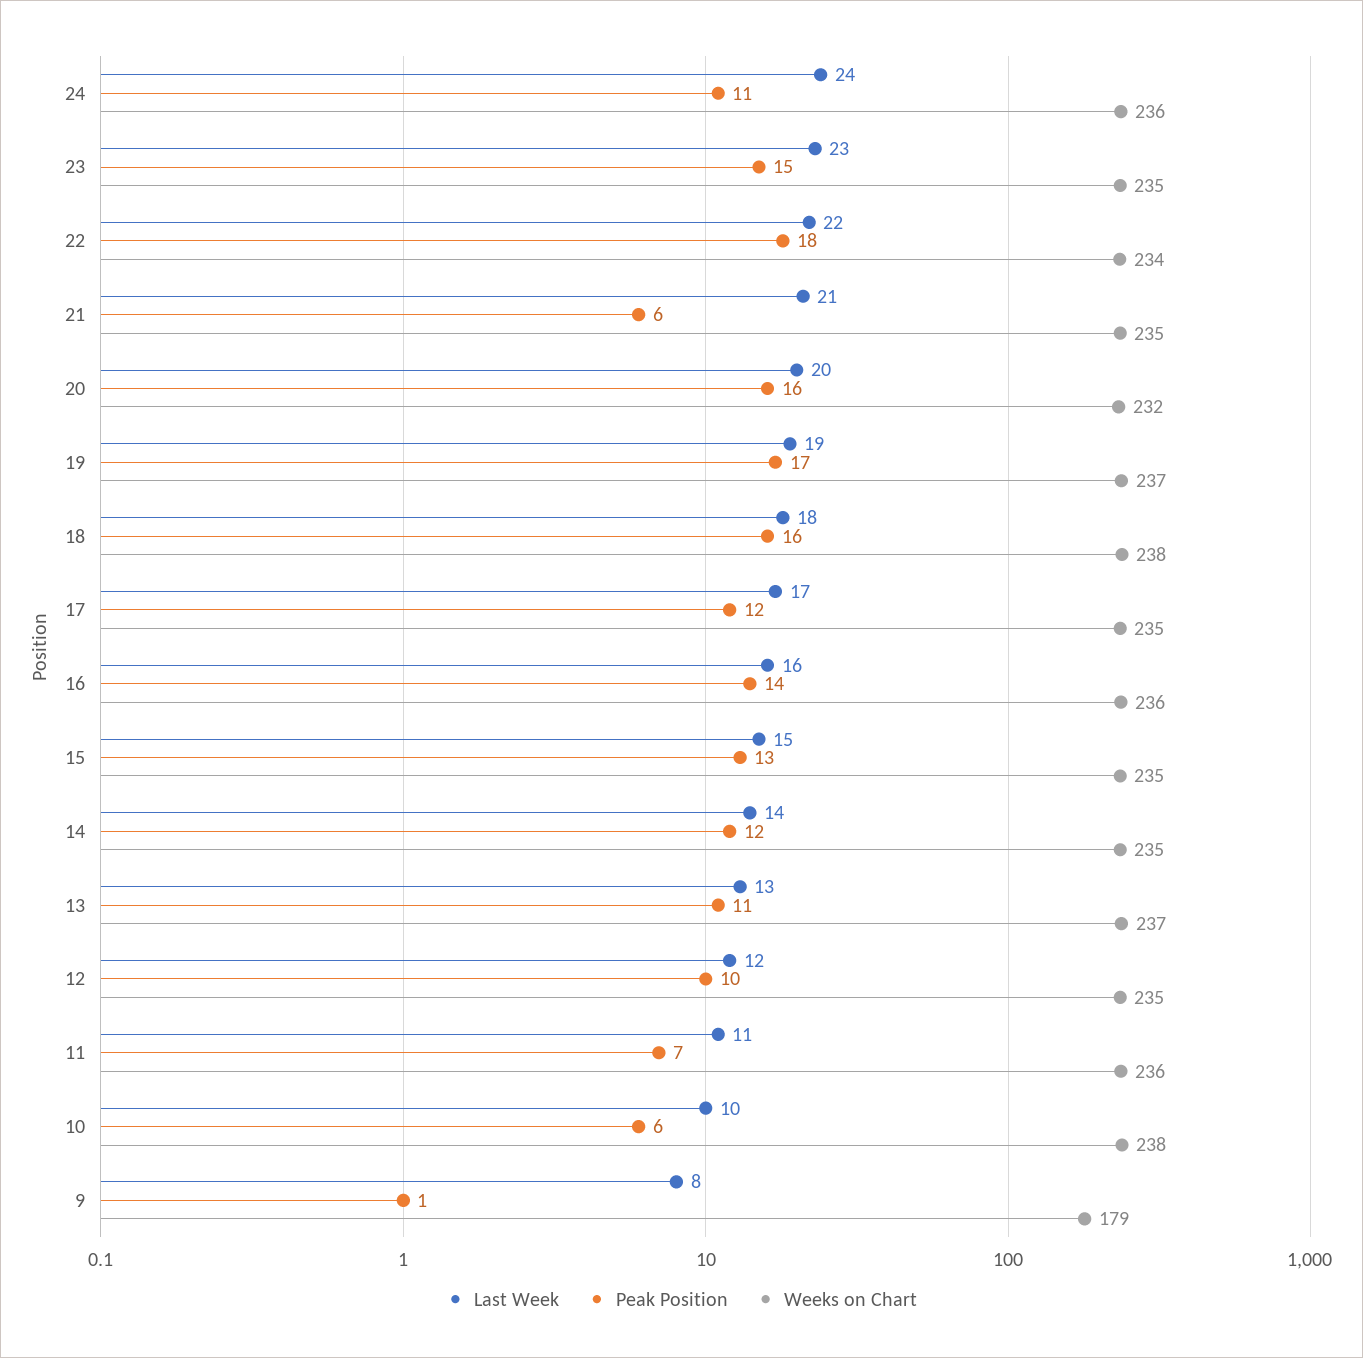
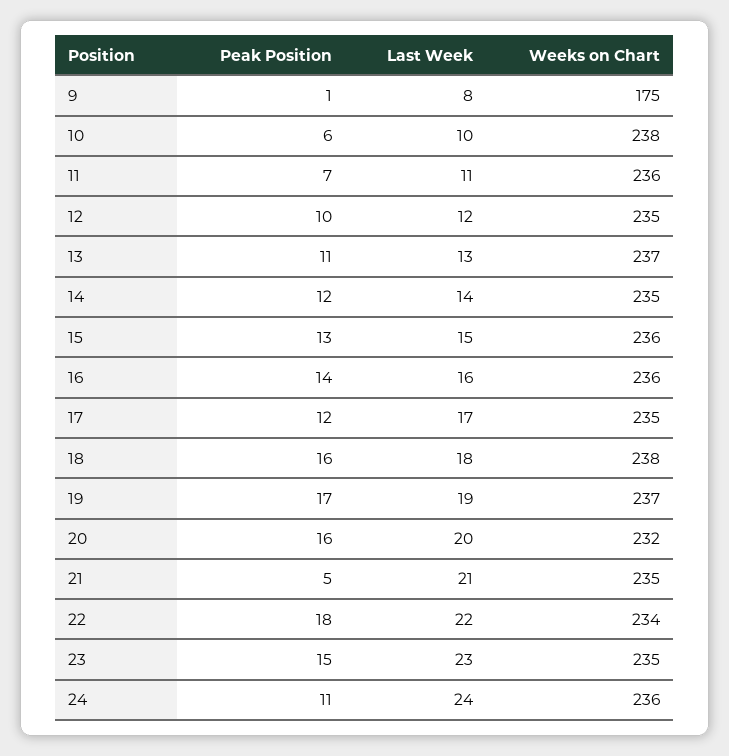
Peak Position, 21: 6 -> 5
Weeks on Chart, 15: 235 -> 236
Weeks on Chart, 9: 179 -> 175

